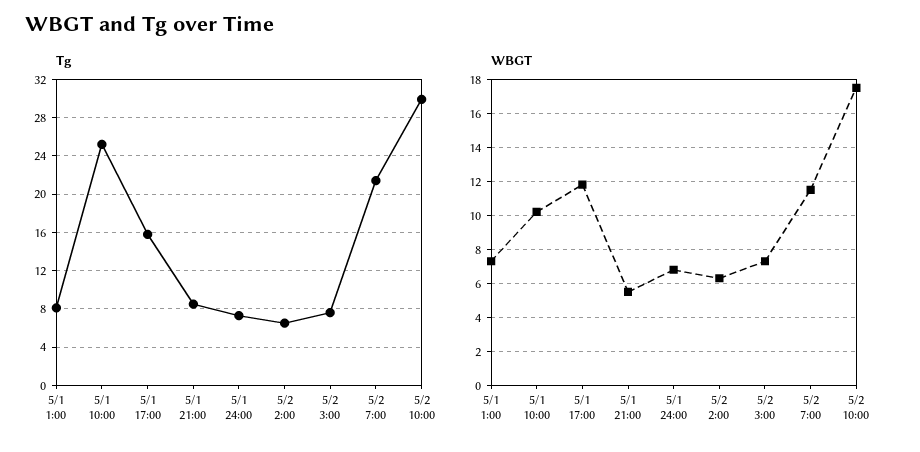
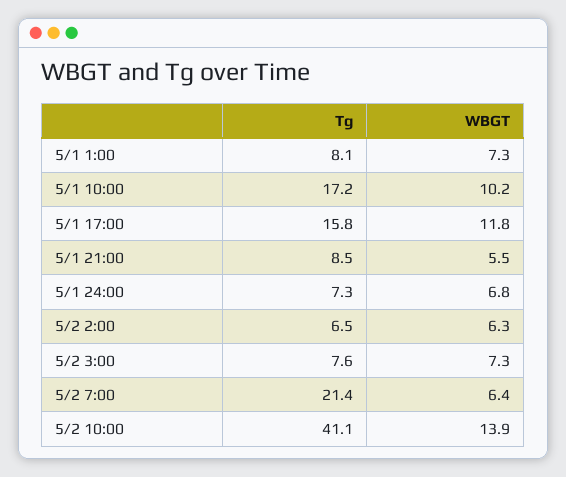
Tg, 5/1 10:00: 25 -> 17.2
Tg, 5/2 10:00: 30 -> 41.1
WBGT, 5/2 7:00: 11.5 -> 6.4
WBGT, 5/2 10:00: 17.5 -> 13.9

